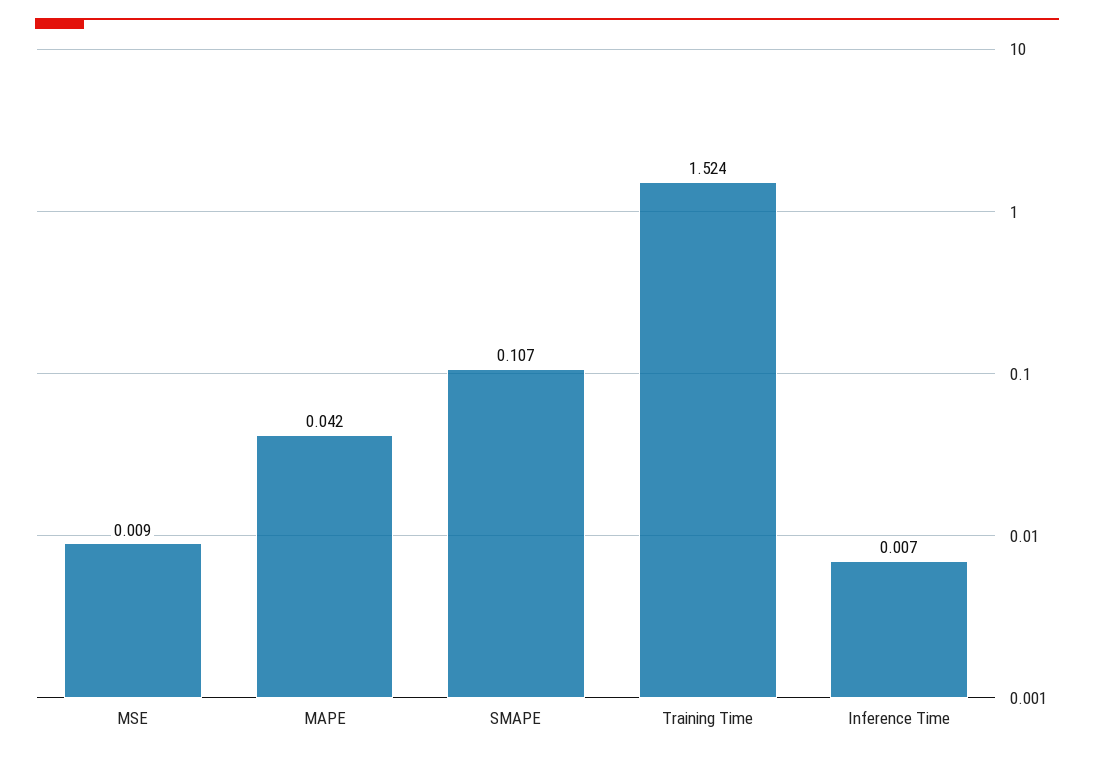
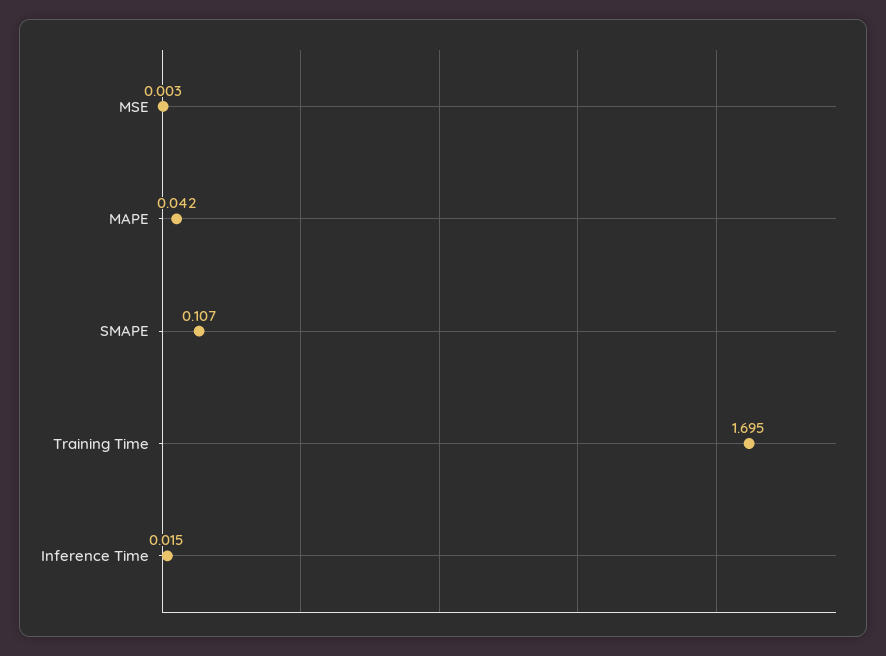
MSE: 0.009 -> 0.003
Training Time: 1.524 -> 1.695
Inference Time: 0.007 -> 0.015

